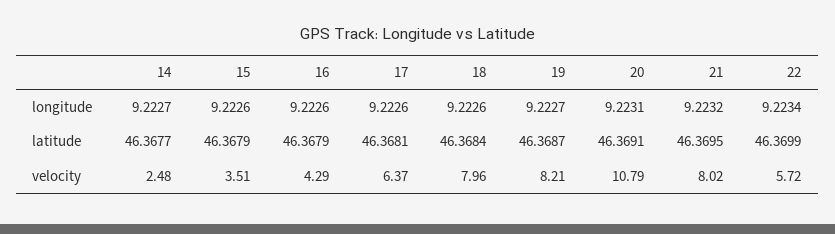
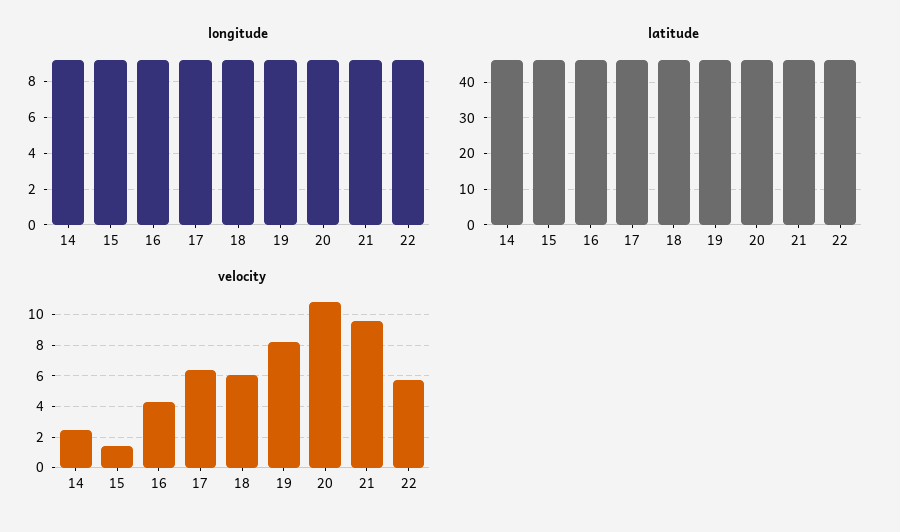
velocity, 15: 3.51 -> 1.5
velocity, 18: 7.96 -> 6
velocity, 21: 8.02 -> 9.5

